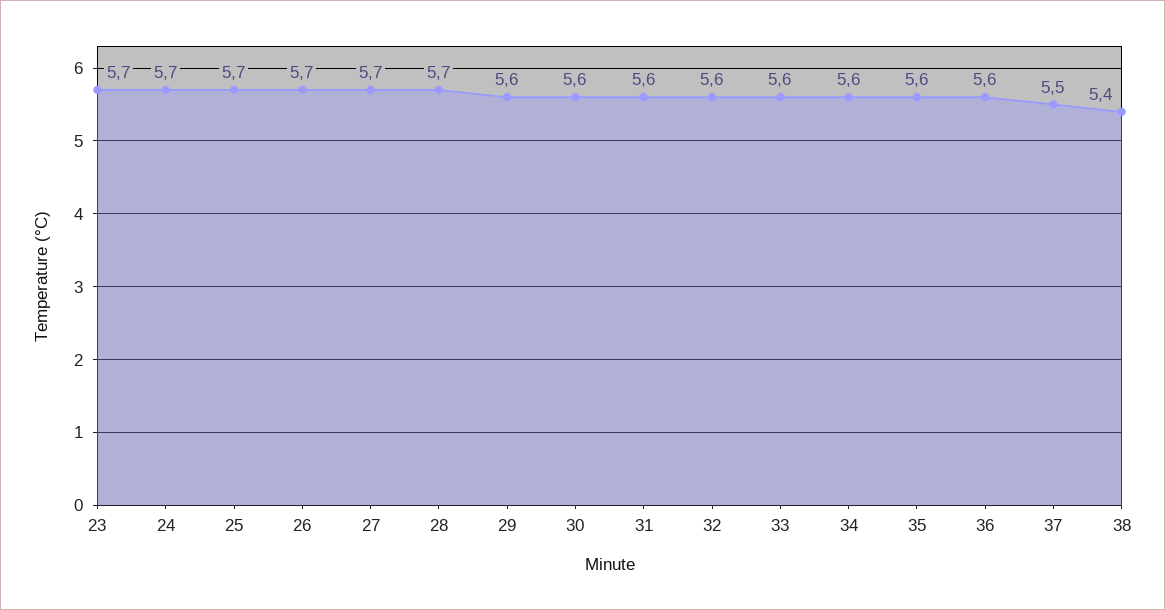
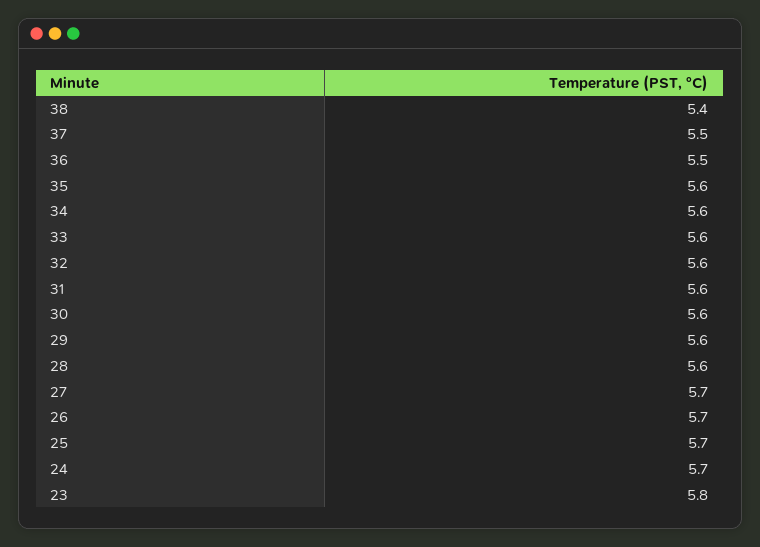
23: 5.7 -> 5.8
28: 5.7 -> 5.6
36: 5.6 -> 5.5

